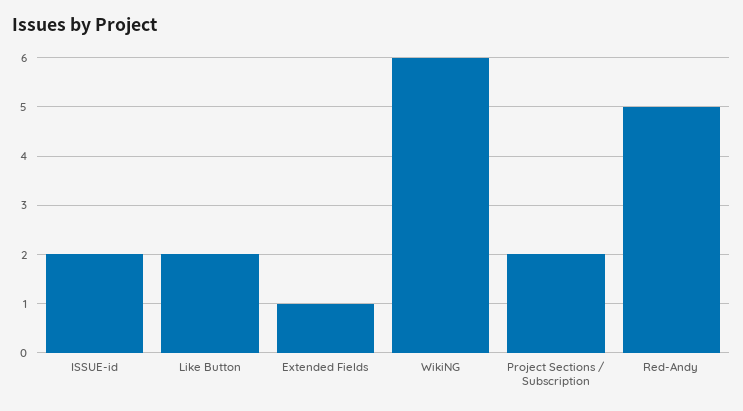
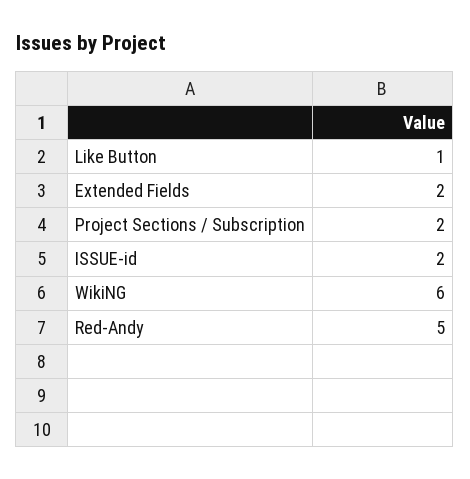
Like Button: 2 -> 1
Extended Fields: 1 -> 2

